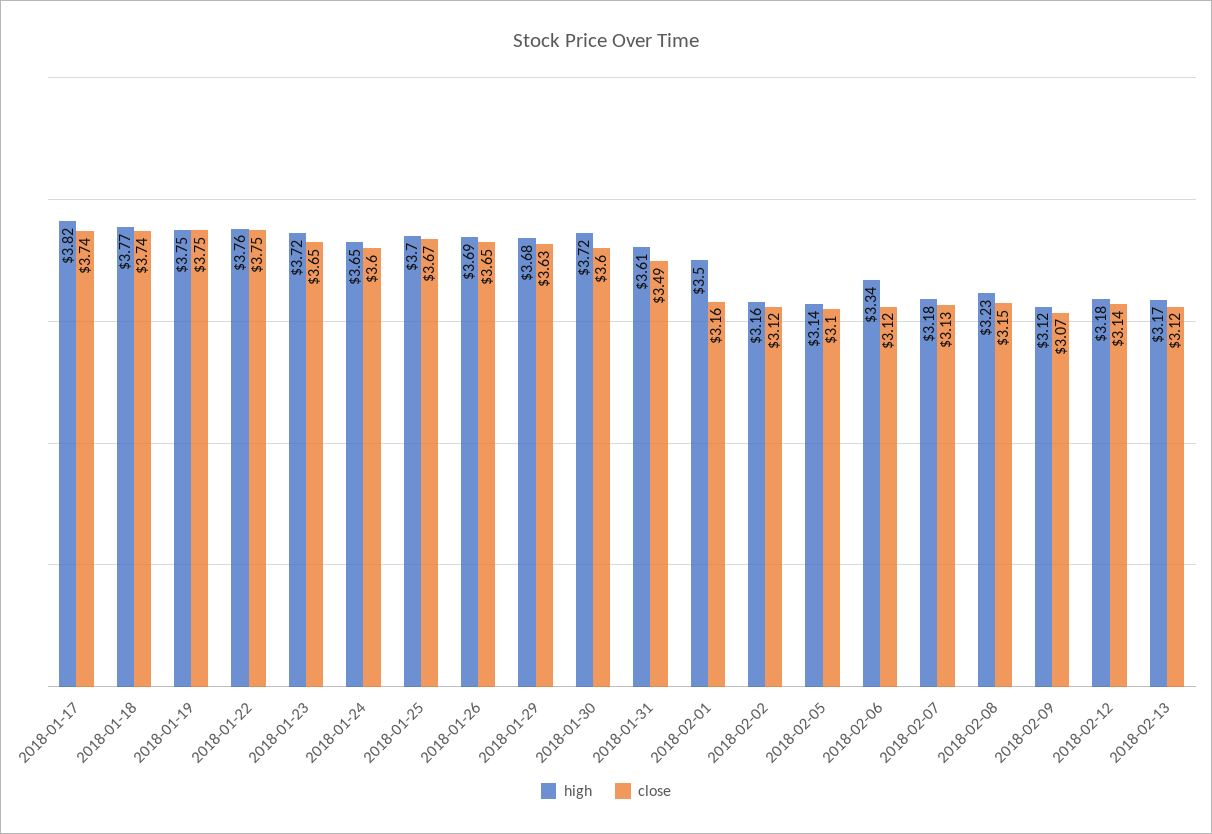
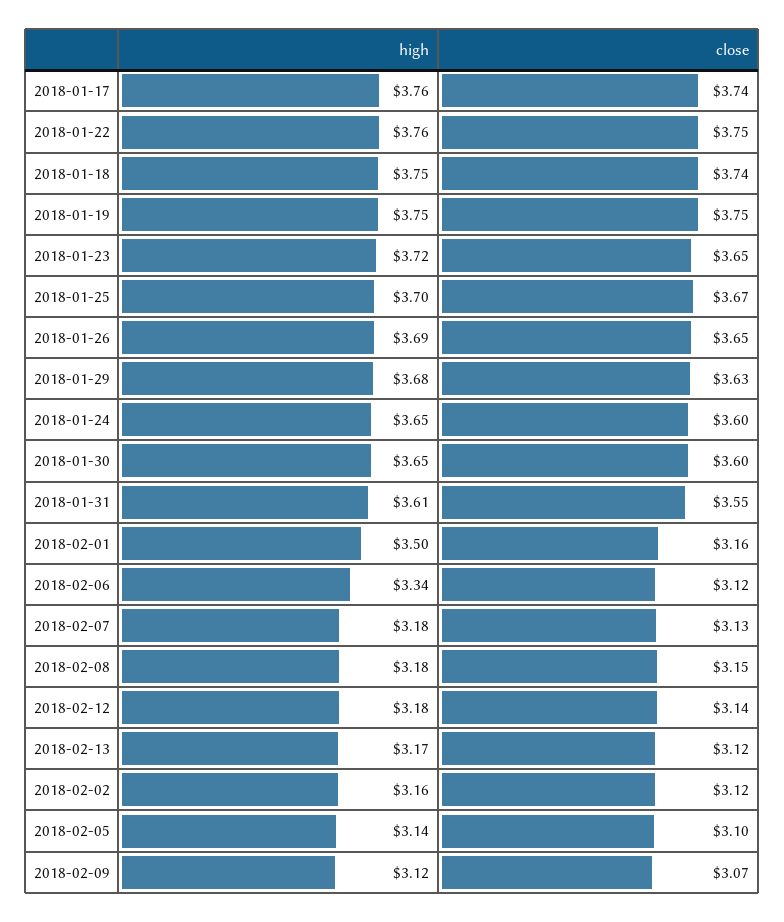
high, 2018-01-17: 3.82 -> 3.76
high, 2018-01-18: 3.77 -> 3.75
high, 2018-01-30: 3.72 -> 3.65
close, 2018-01-31: 3.49 -> 3.55
high, 2018-02-08: 3.23 -> 3.18

